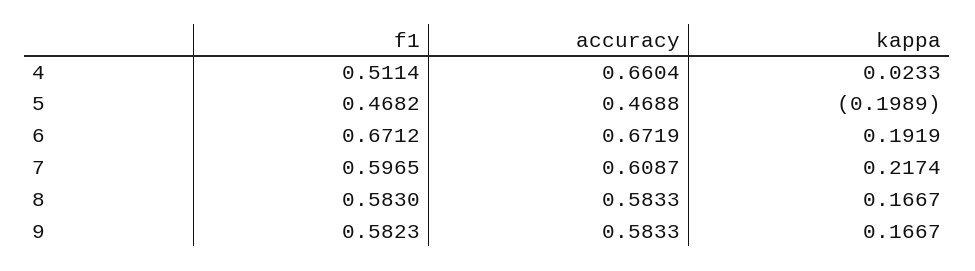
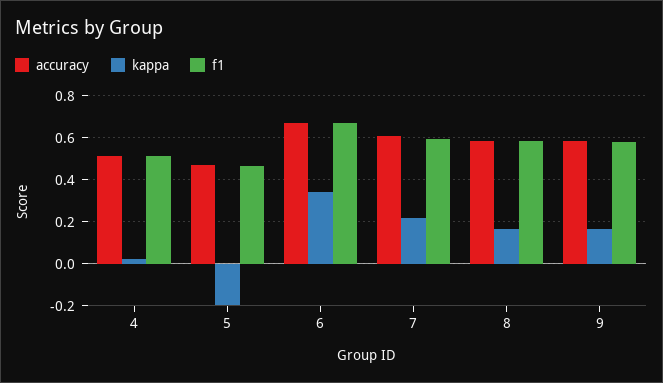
accuracy, 4: 0.6604 -> 0.5
kappa, 6: 0.1919 -> 0.35

